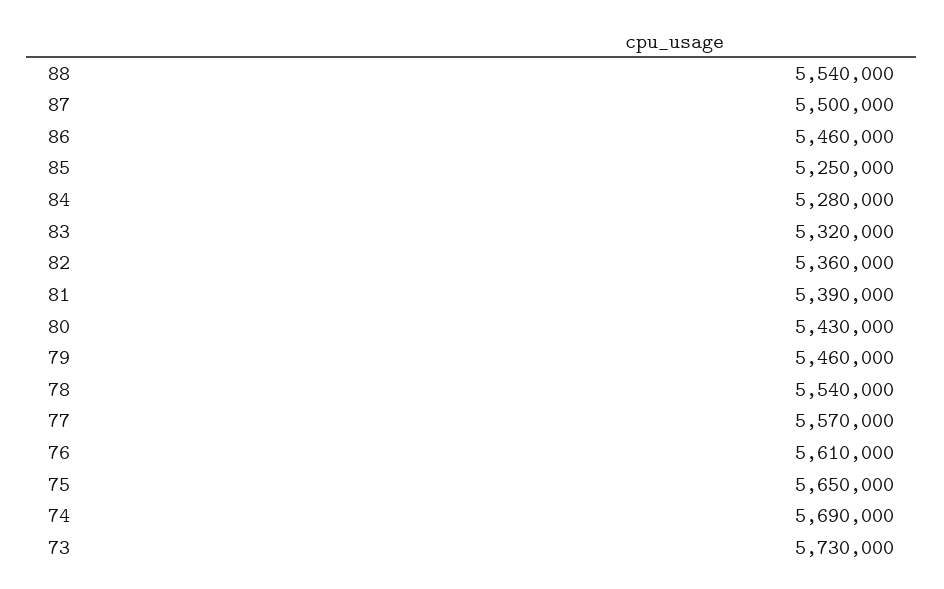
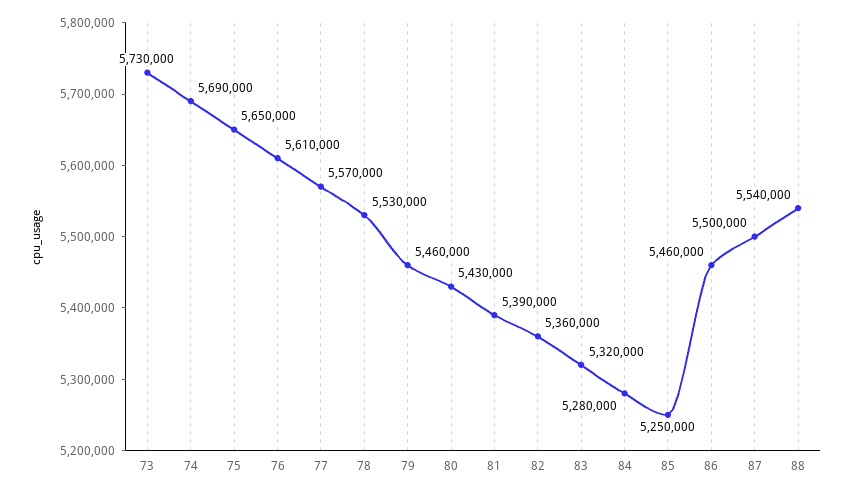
78: 5540000 -> 5530000

